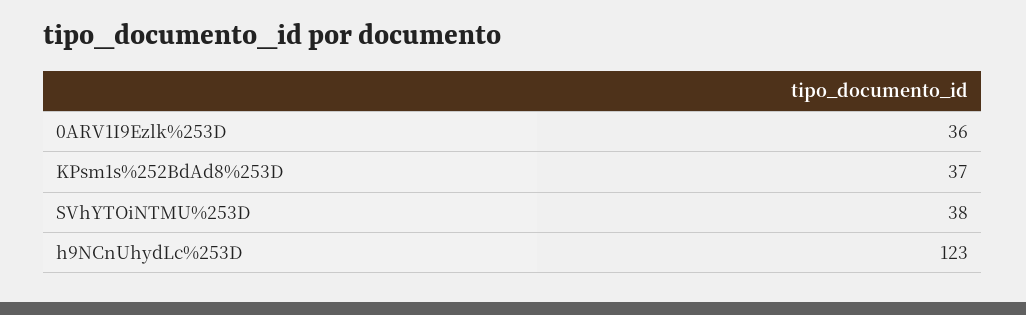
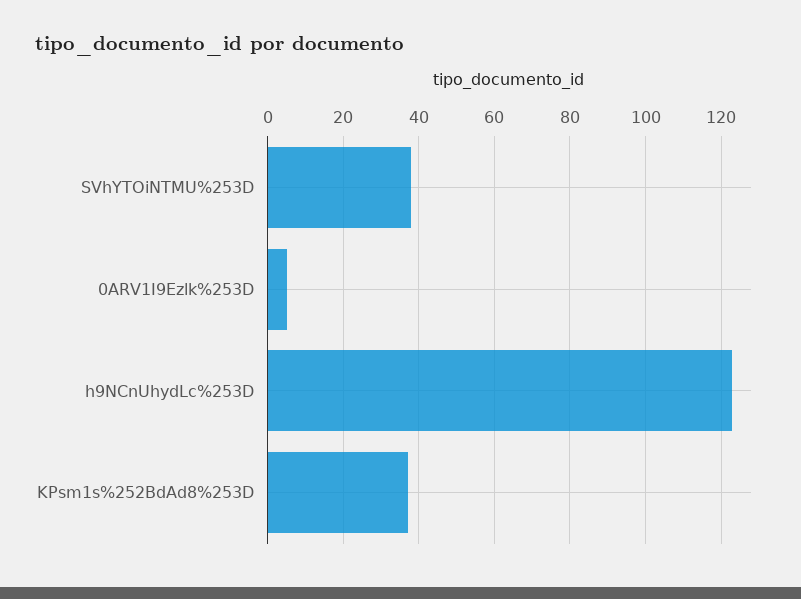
0ARV1I9Ezlk%253D: 36 -> 5

